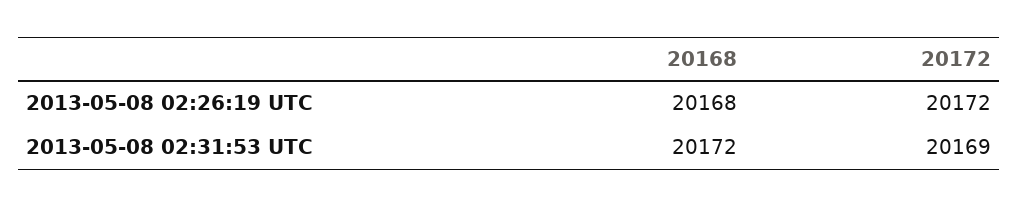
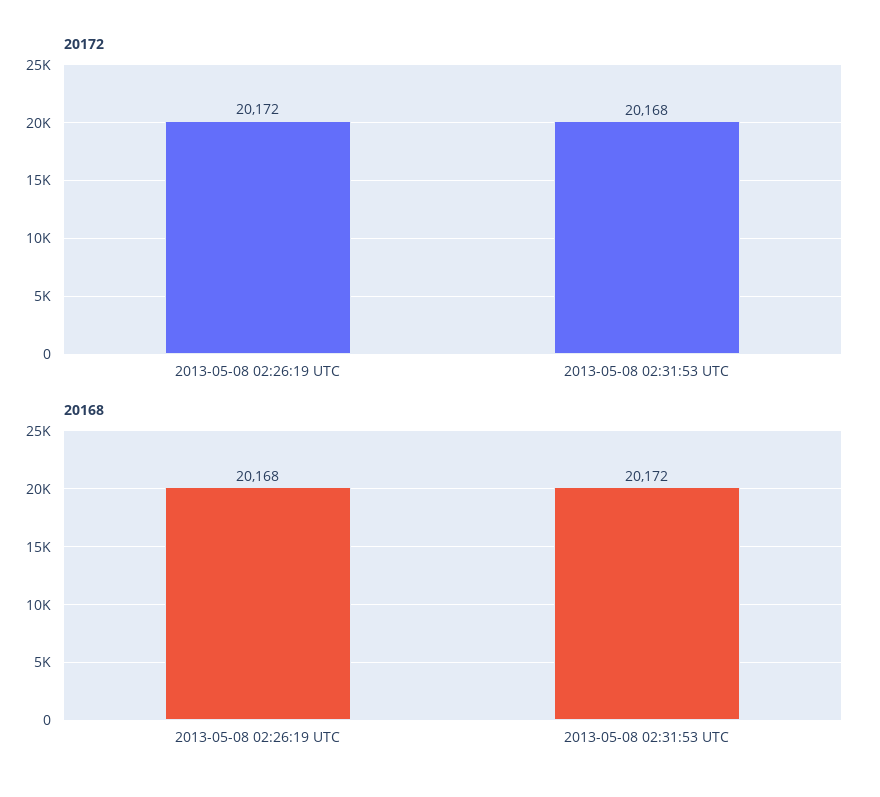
20172, 2013-05-08 02:31:53 UTC: 20169 -> 20168

